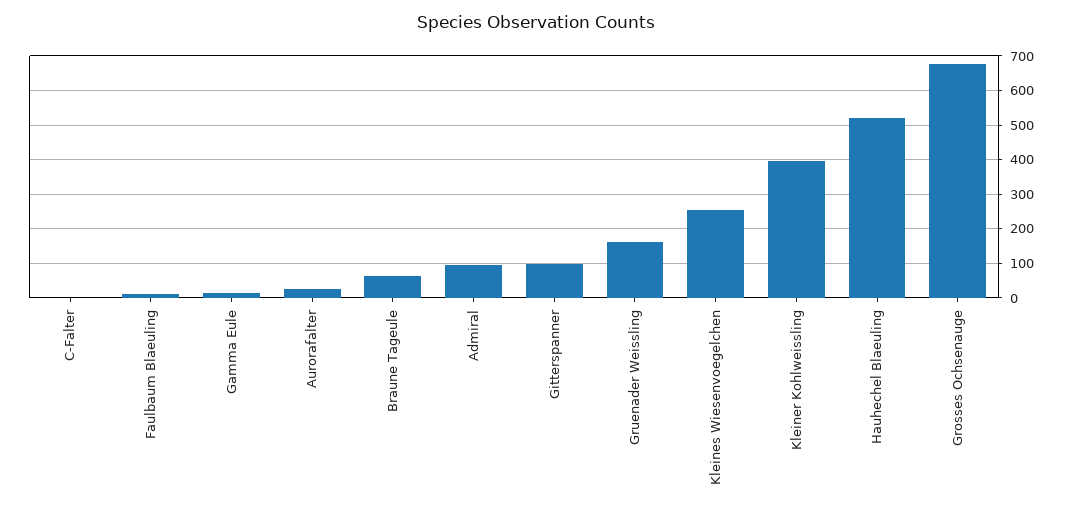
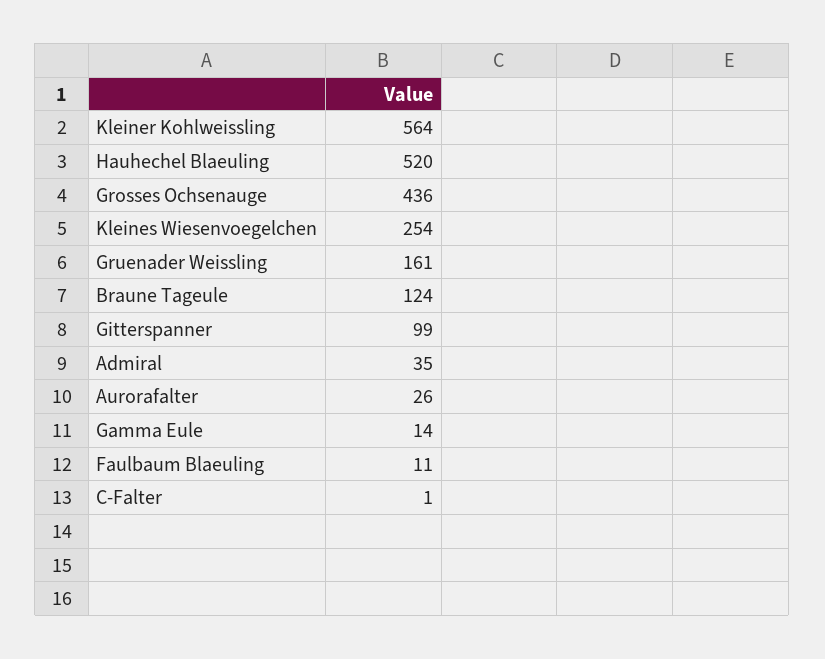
Braune Tageule: 60 -> 124
Admiral: 100 -> 35
Kleiner Kohlweissling: 400 -> 564
Grosses Ochsenauge: 680 -> 436

